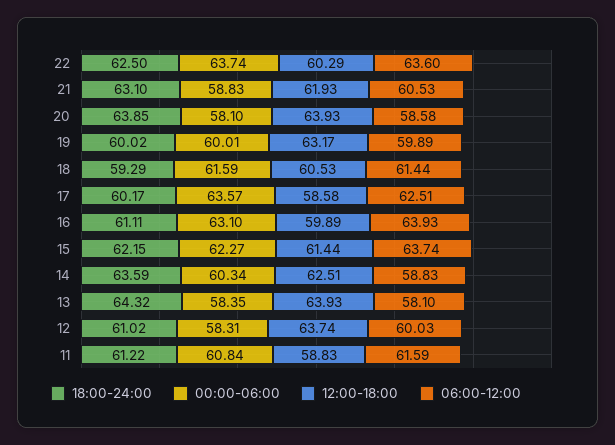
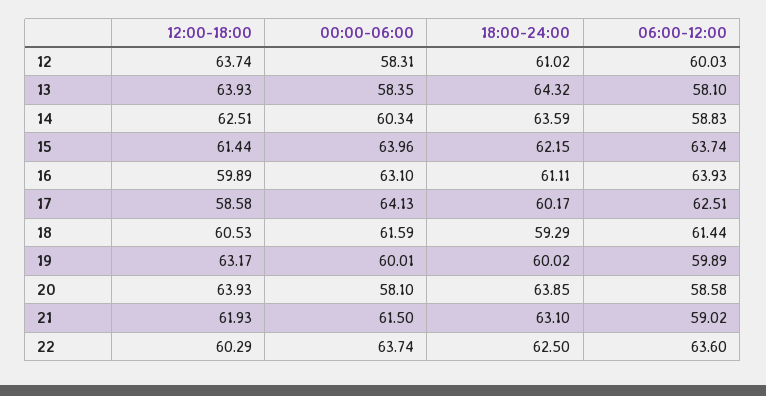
00:00-06:00, 21: 58.83 -> 61.5
06:00-12:00, 21: 60.53 -> 59.02
00:00-06:00, 17: 63.57 -> 64.13
00:00-06:00, 15: 62.27 -> 63.96
18:00-24:00, 11: 61.22 -> none
00:00-06:00, 11: 60.84 -> none
12:00-18:00, 11: 58.83 -> none
06:00-12:00, 11: 61.59 -> none

